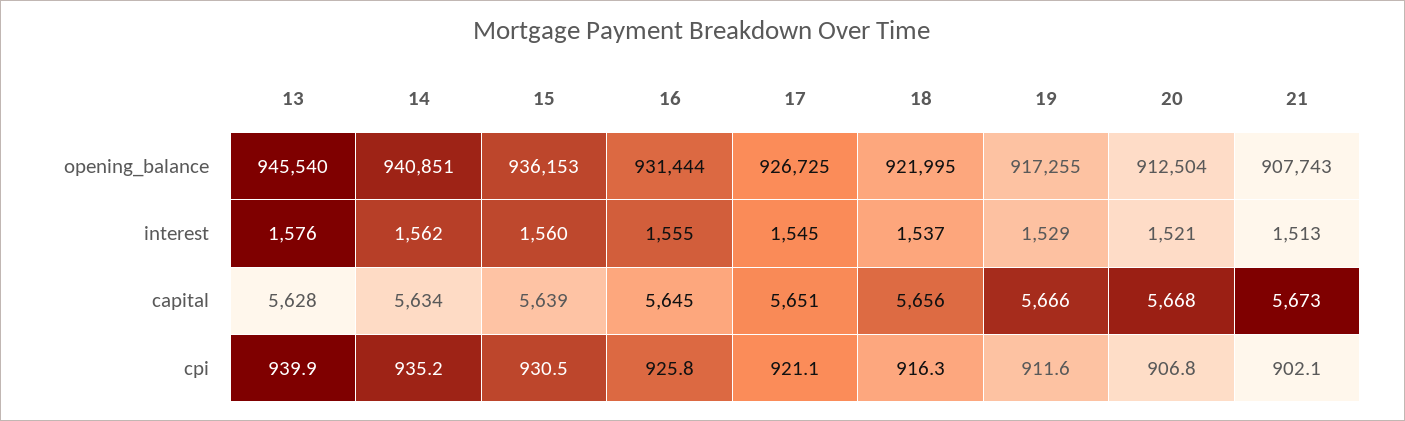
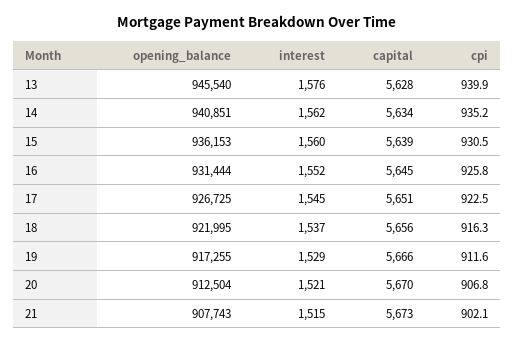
16, interest: 1555 -> 1552
21, interest: 1513 -> 1515
20, capital: 5668 -> 5670
17, cpi: 921.1 -> 922.5

